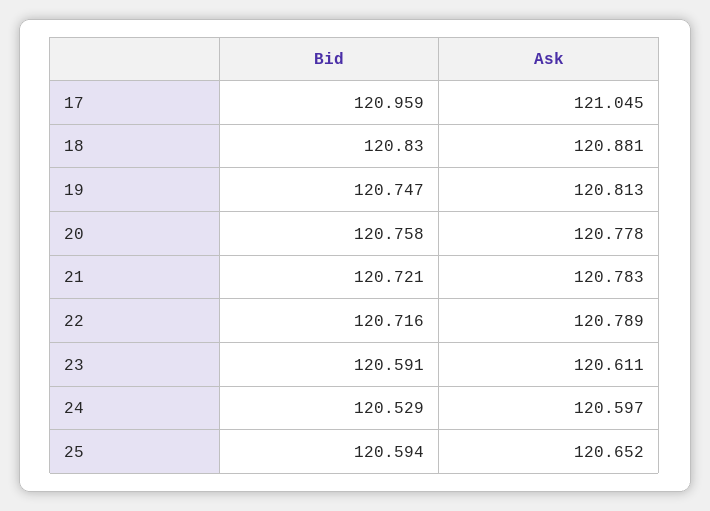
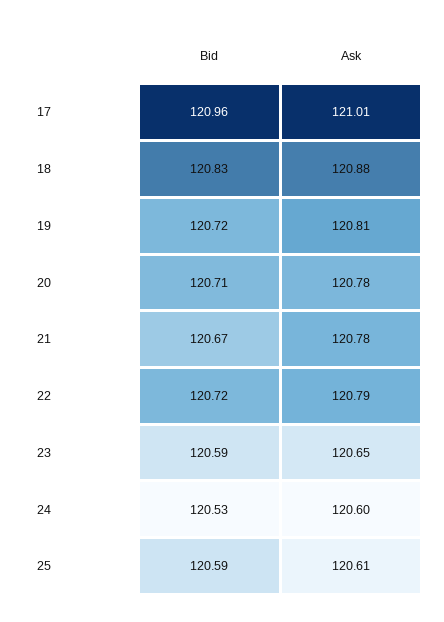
Ask, 17: 121.045 -> 121.01
Bid, 19: 120.747 -> 120.72
Bid, 20: 120.758 -> 120.71
Bid, 21: 120.721 -> 120.67
Ask, 23: 120.611 -> 120.65
Ask, 25: 120.652 -> 120.61

